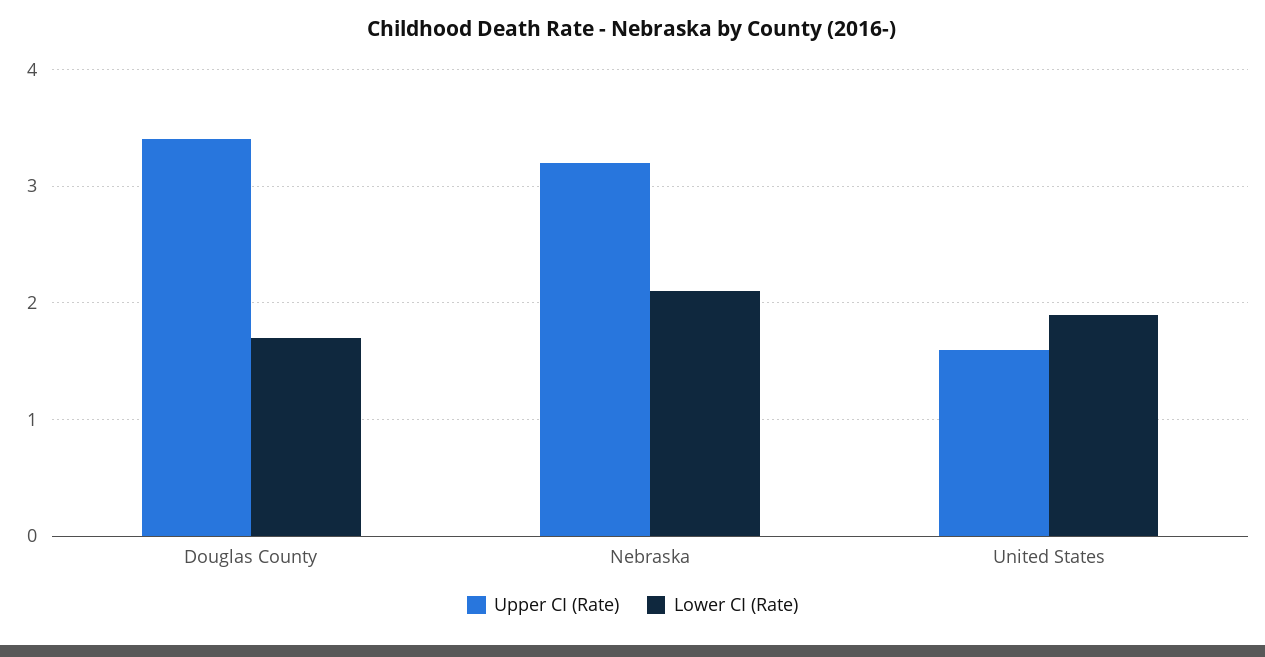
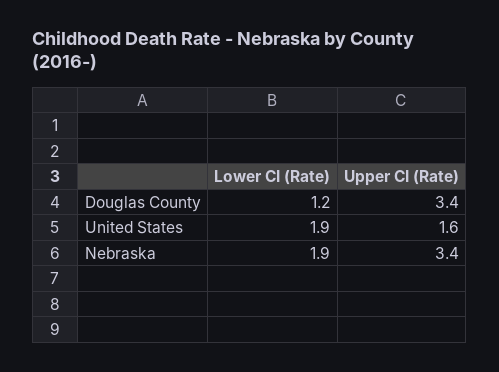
Lower CI (Rate), Douglas County: 1.7 -> 1.2
Upper CI (Rate), Nebraska: 3.2 -> 3.4
Lower CI (Rate), Nebraska: 2.1 -> 1.9

